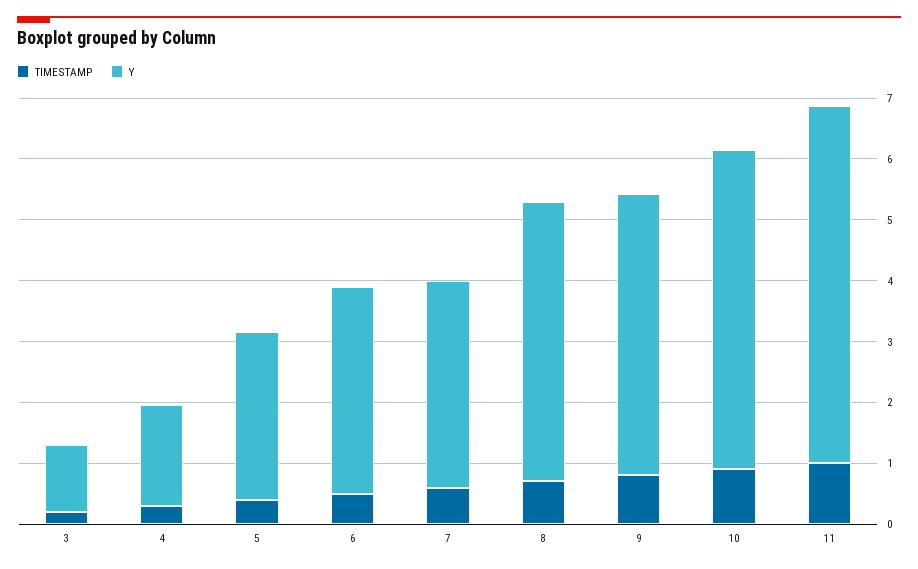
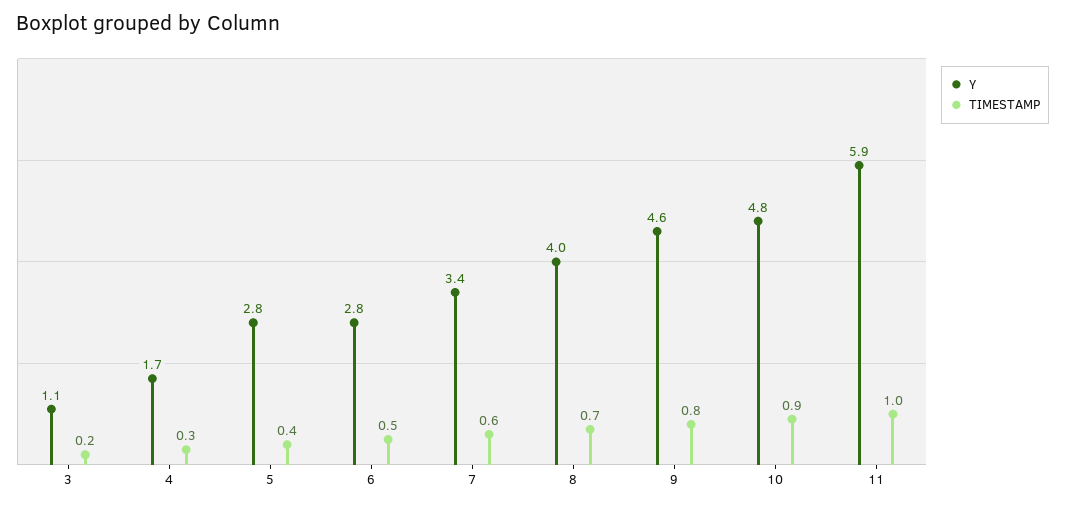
Y, 6: 3.4 -> 2.8
Y, 8: 4.6 -> 4
Y, 10: 5.2 -> 4.8

